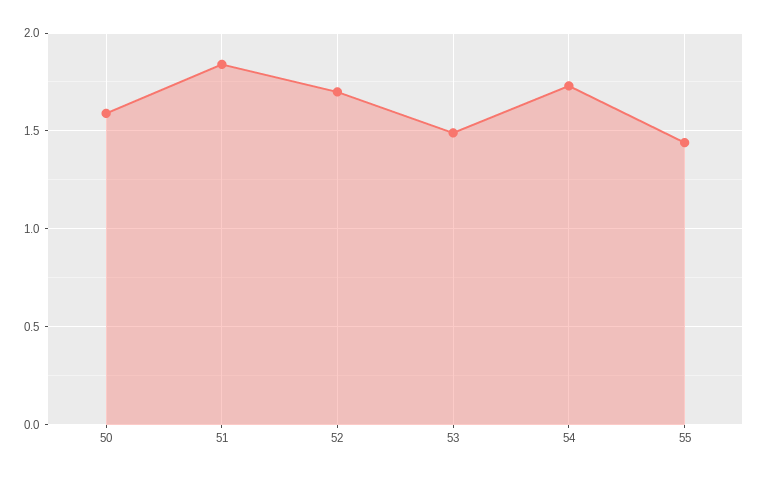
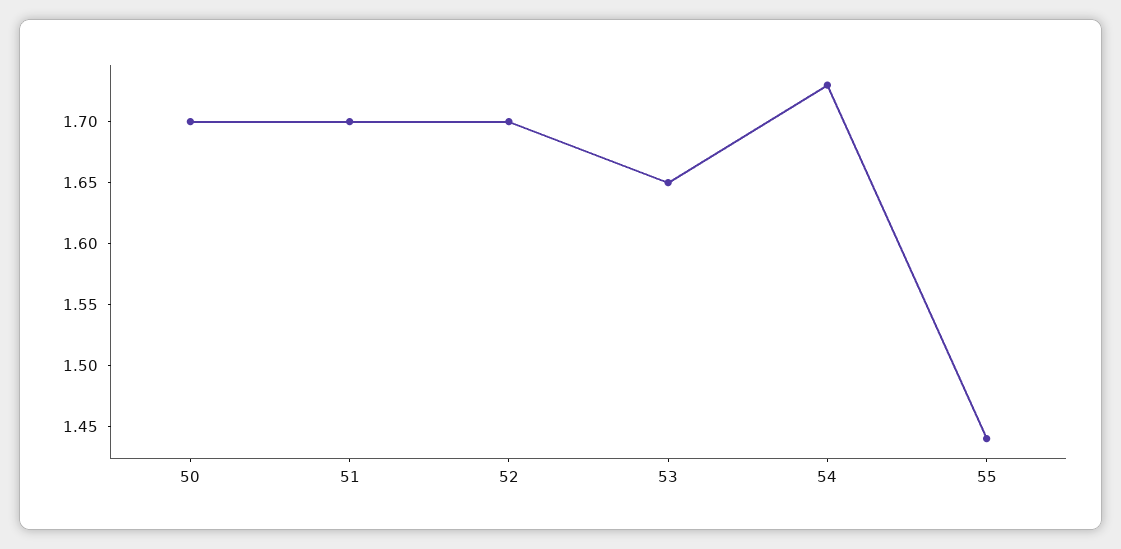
50: 1.6 -> 1.7
51: 1.85 -> 1.7
53: 1.5 -> 1.65

